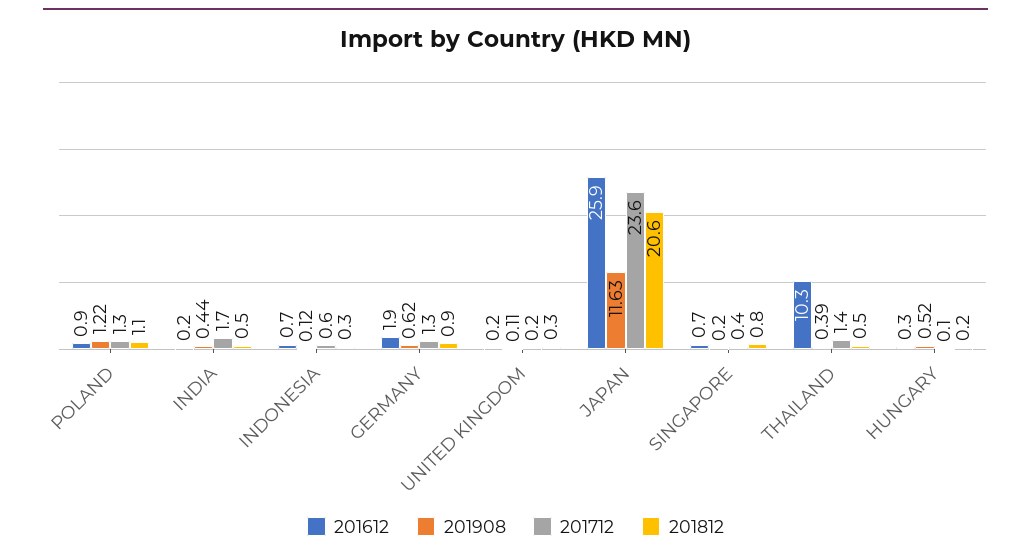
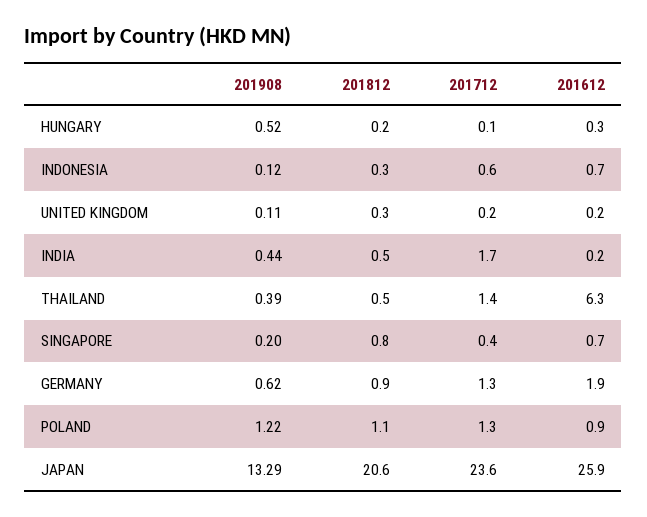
201908, JAPAN: 11.63 -> 13.29
201612, THAILAND: 10.3 -> 6.3

